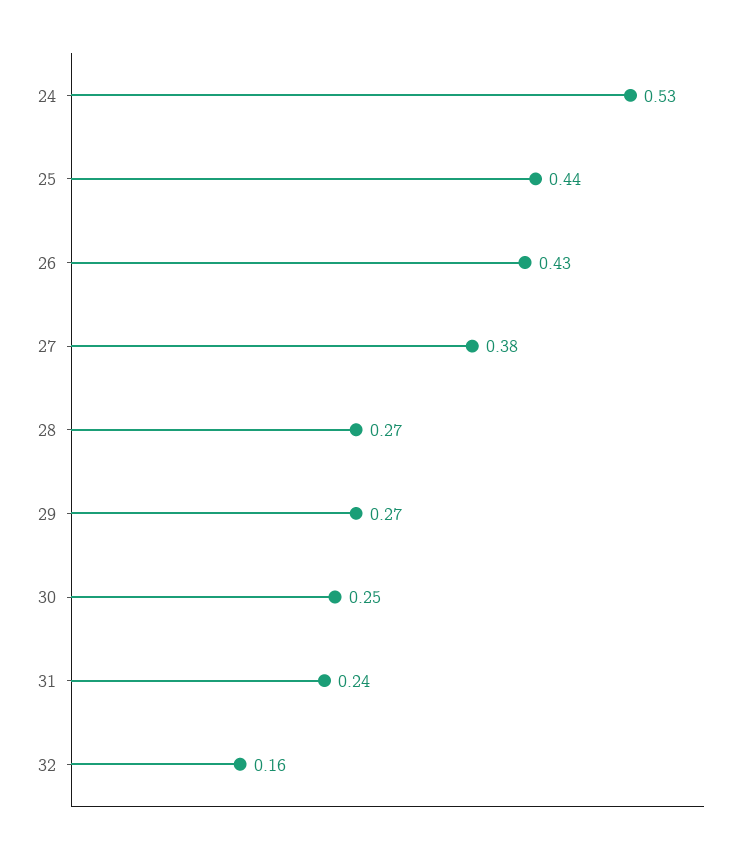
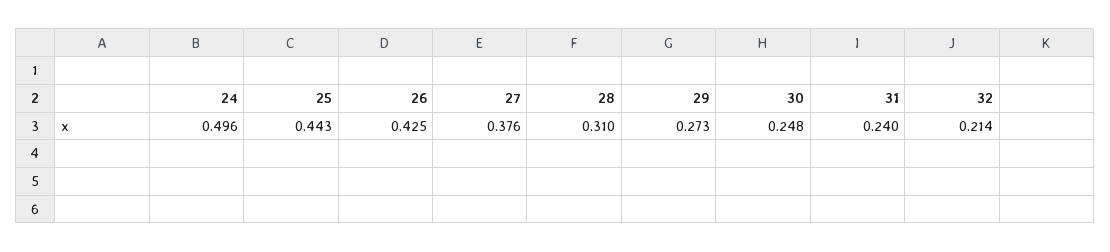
24: 0.53 -> 0.496
28: 0.27 -> 0.31
32: 0.16 -> 0.214

